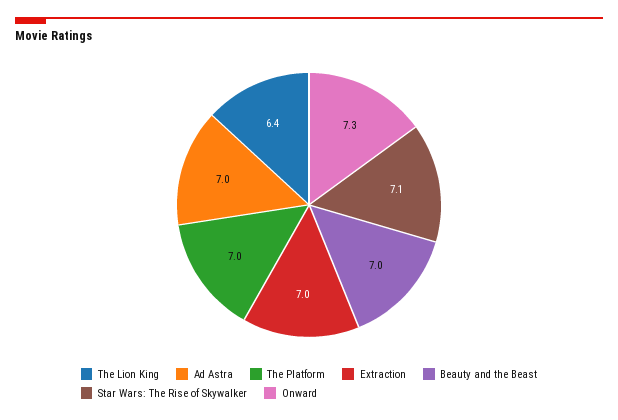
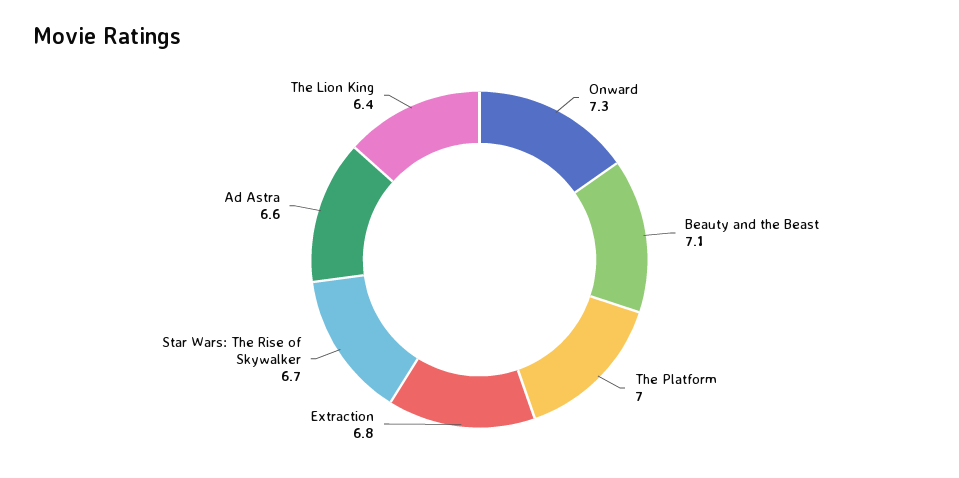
Ad Astra: 7 -> 6.6
Extraction: 7 -> 6.8
Beauty and the Beast: 7 -> 7.1
Star Wars: The Rise of Skywalker: 7.1 -> 6.7

